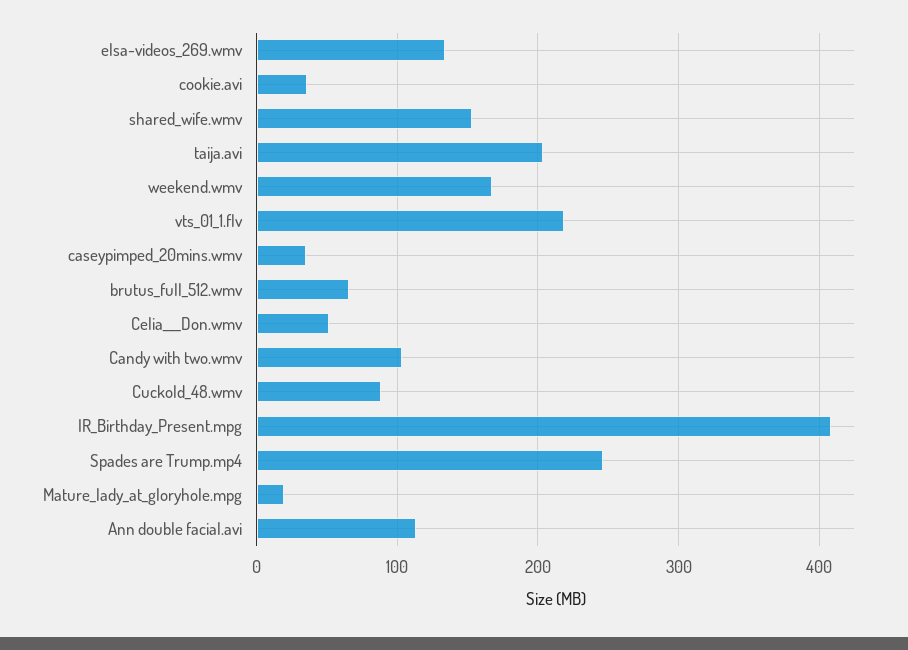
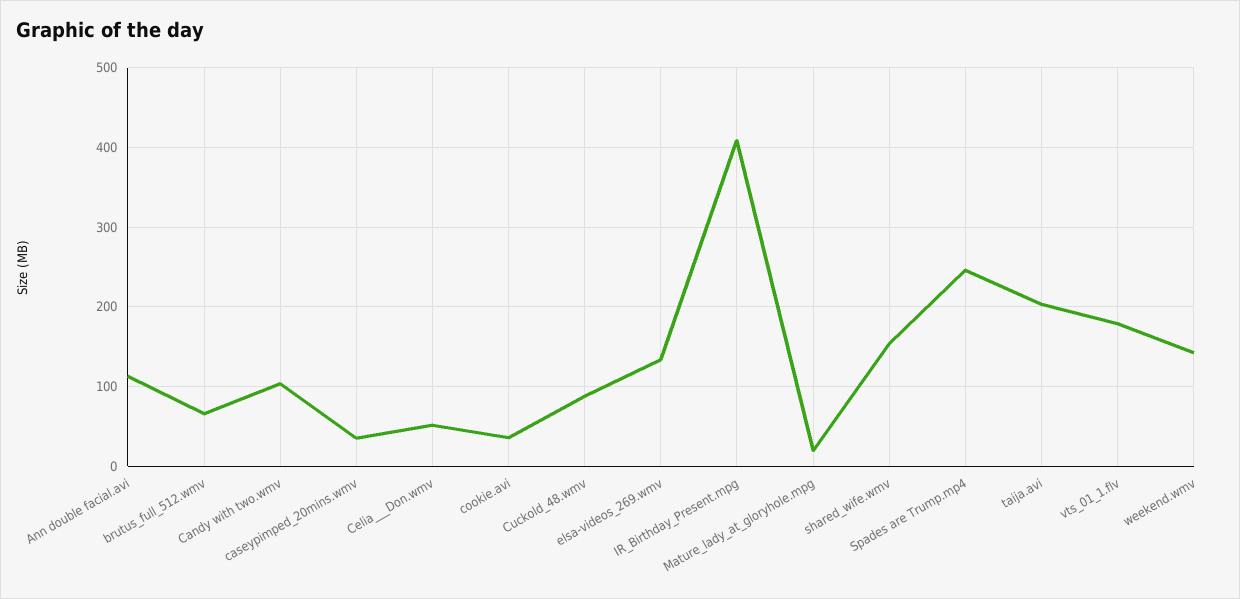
weekend.wmv: 170 -> 140
vts_01_1.flv: 220 -> 180

